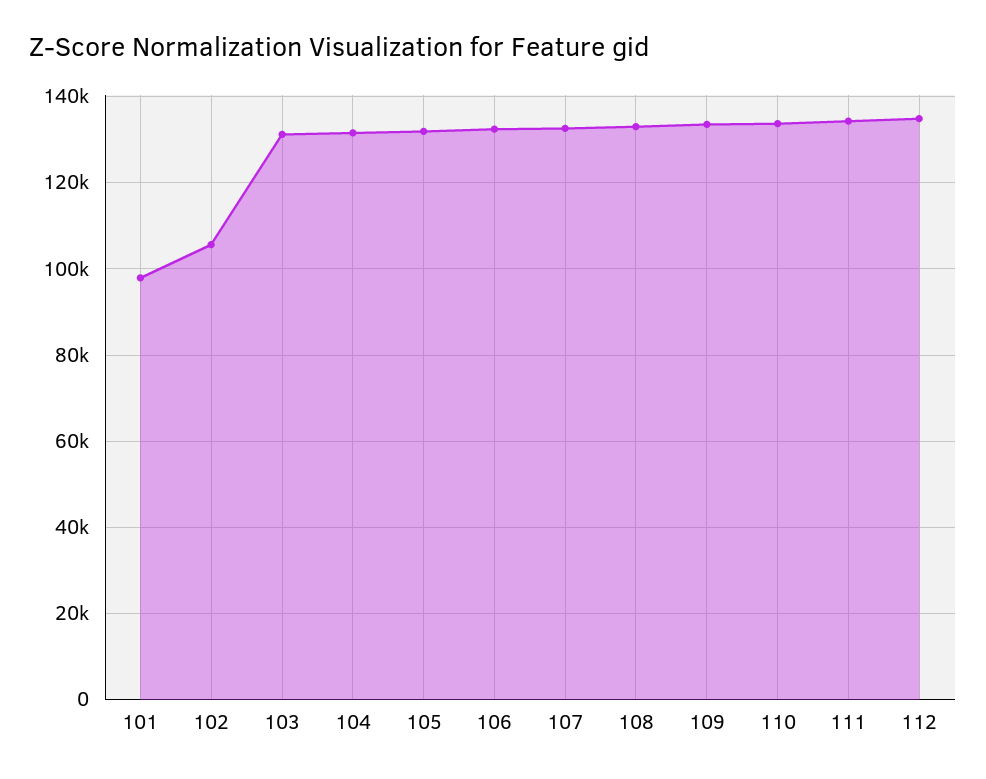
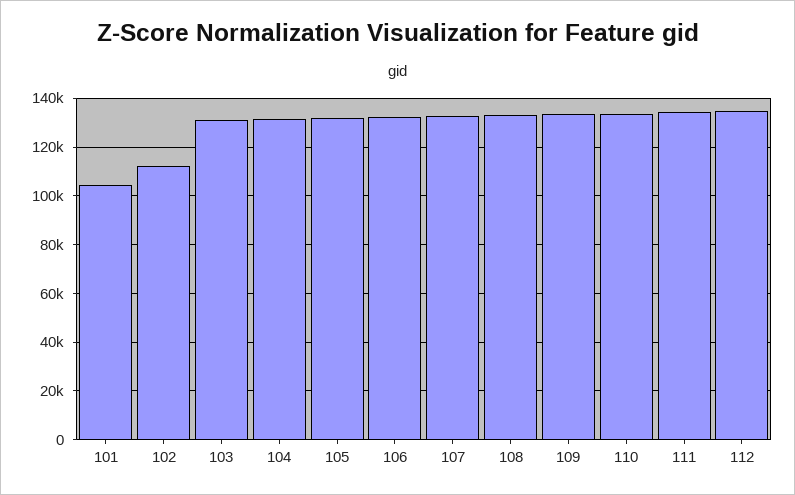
101: 98000 -> 105000
102: 106000 -> 112500

